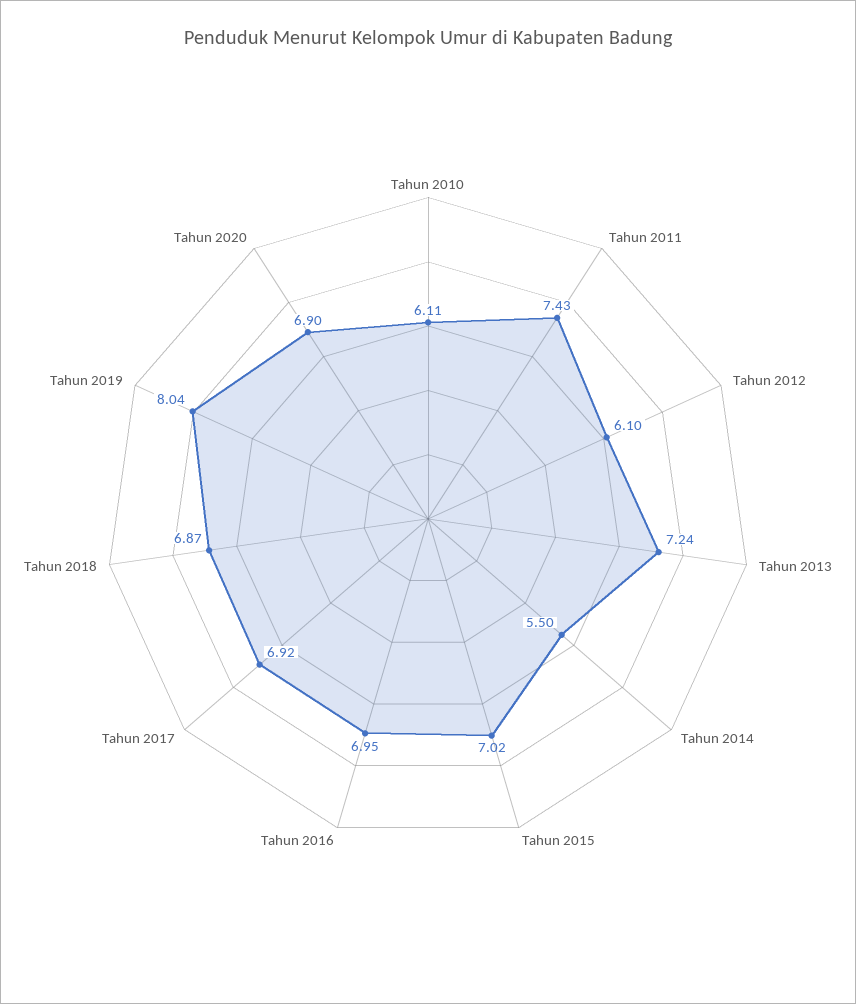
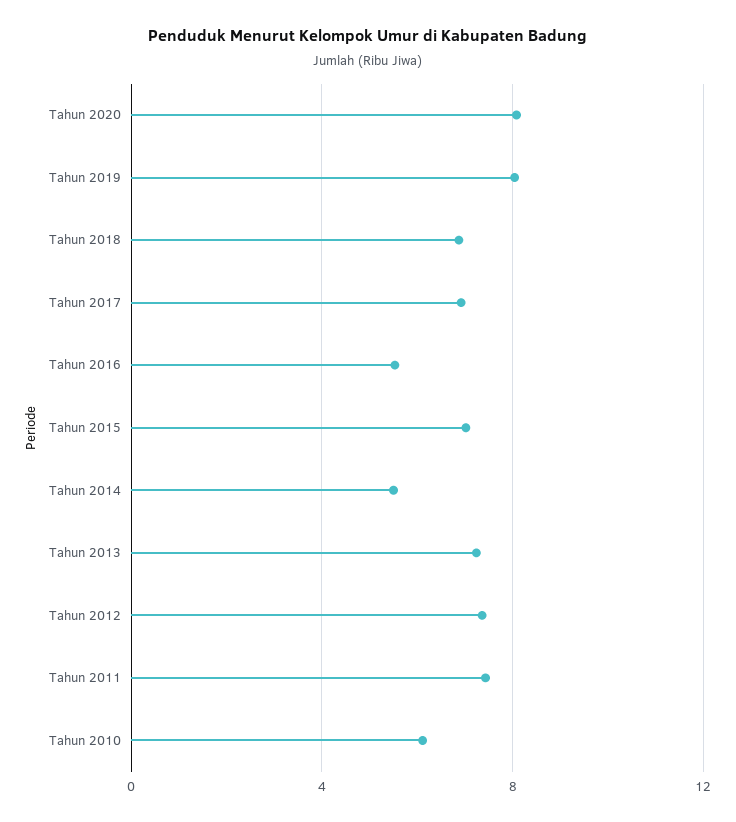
Tahun 2012: 6.1 -> 7.5
Tahun 2016: 6.95 -> 5.5
Tahun 2020: 6.9 -> 8

